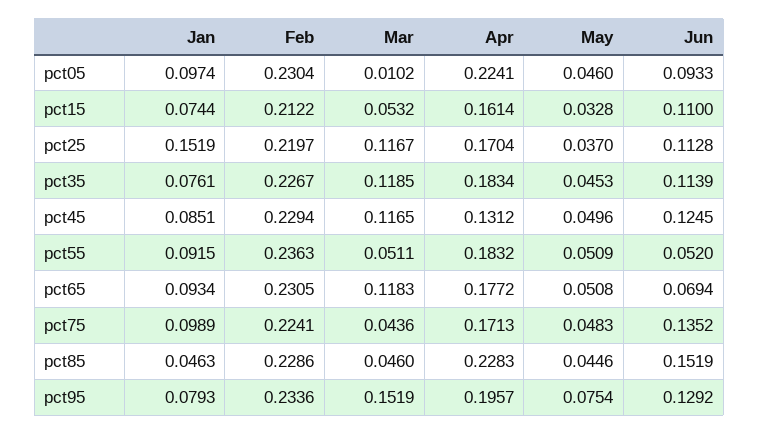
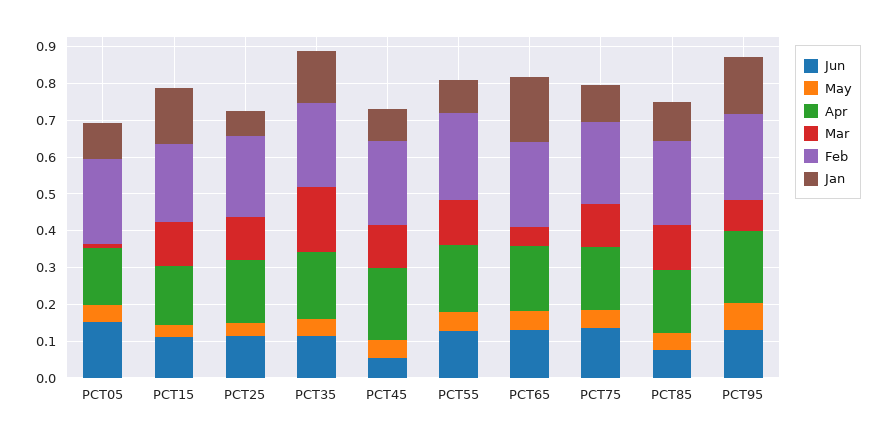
Apr, pct05: 0.2241 -> 0.15
Jun, pct05: 0.0933 -> 0.15
Jan, pct15: 0.0744 -> 0.15
Mar, pct15: 0.0532 -> 0.125
Jan, pct25: 0.1519 -> 0.075
Jan, pct35: 0.0761 -> 0.15
Mar, pct35: 0.1185 -> 0.175
Apr, pct45: 0.1312 -> 0.2
Jun, pct45: 0.1245 -> 0.05
Mar, pct55: 0.0511 -> 0.125
Jun, pct55: 0.052 -> 0.125
Jan, pct65: 0.0934 -> 0.175
Mar, pct65: 0.1183 -> 0.05
Jun, pct65: 0.0694 -> 0.125
Mar, pct75: 0.0436 -> 0.125
Jan, pct85: 0.0463 -> 0.1
Mar, pct85: 0.046 -> 0.125
Apr, pct85: 0.2283 -> 0.175
Jun, pct85: 0.1519 -> 0.075
Jan, pct95: 0.0793 -> 0.15
Mar, pct95: 0.1519 -> 0.075

